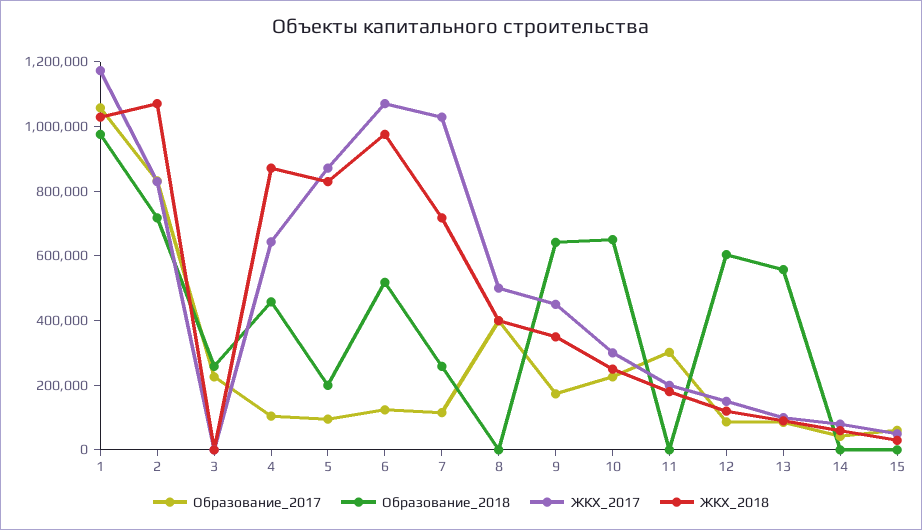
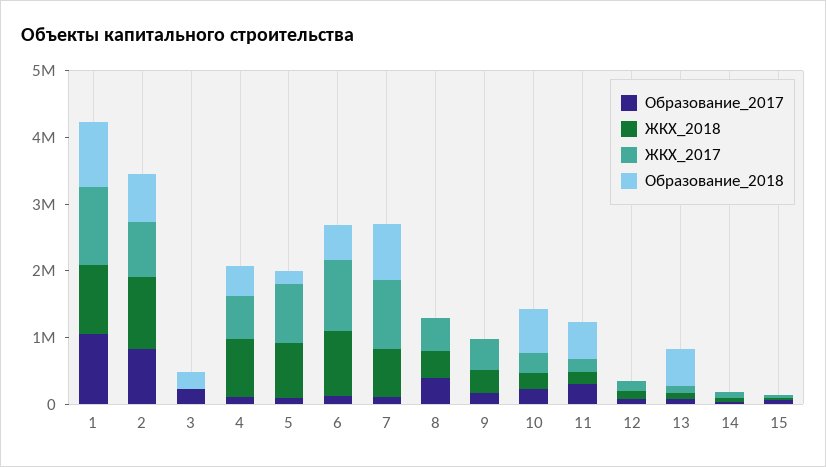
Образование_2018, 7: 250000 -> 800000
Образование_2018, 9: 650000 -> 0
Образование_2018, 11: 0 -> 600000
Образование_2018, 12: 600000 -> 0

